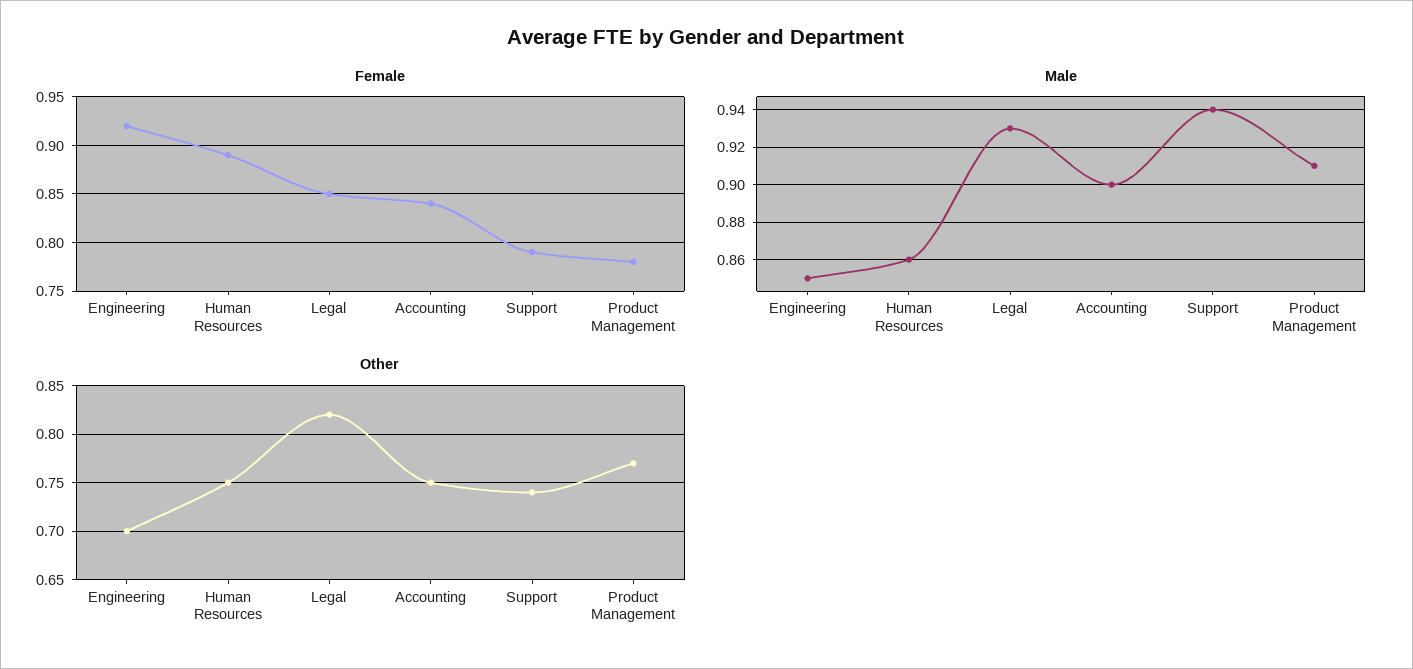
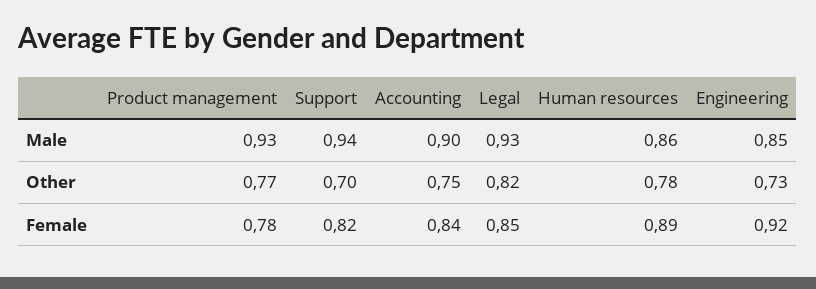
Female, Support: 0.79 -> 0.82
Male, Product Management: 0.91 -> 0.93
Other, Engineering: 0.7 -> 0.73
Other, Human Resources: 0.75 -> 0.78
Other, Support: 0.74 -> 0.7

